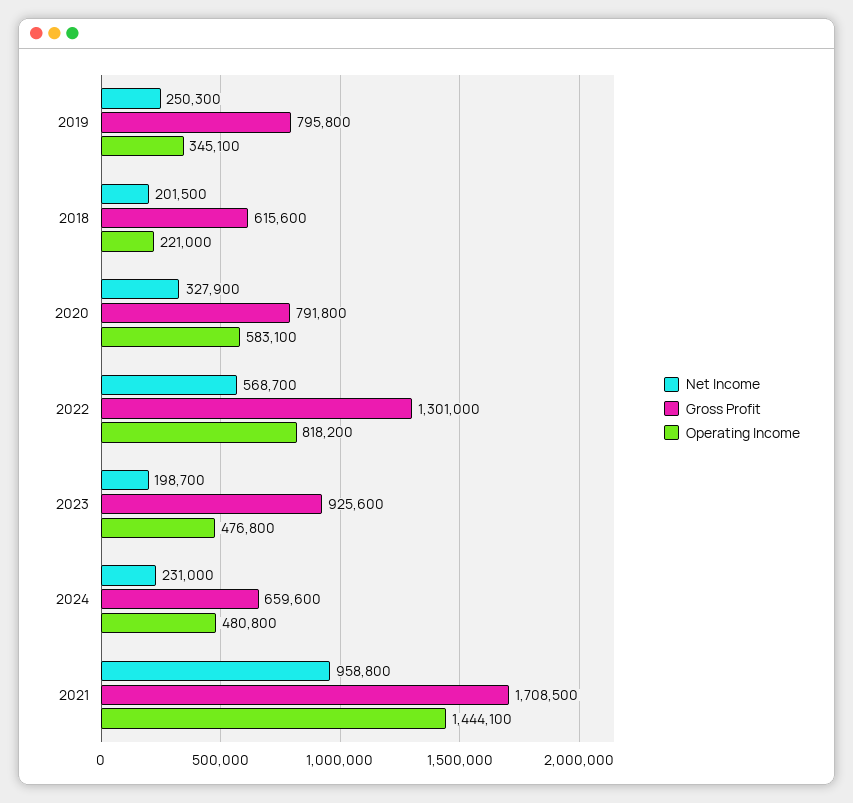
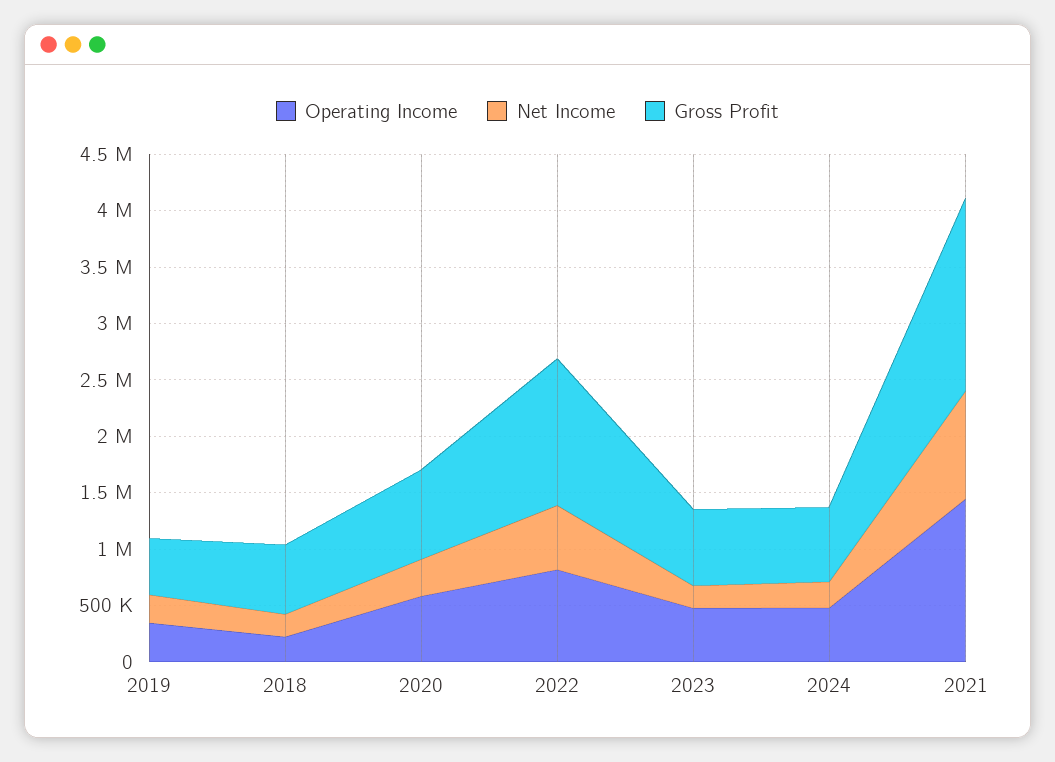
Gross Profit, 2019: 795800 -> 500000
Gross Profit, 2023: 925600 -> 700000

